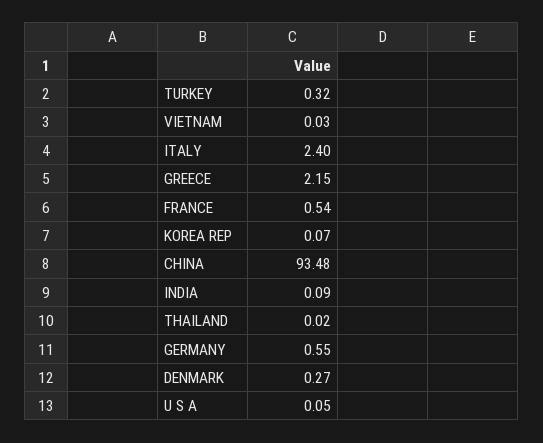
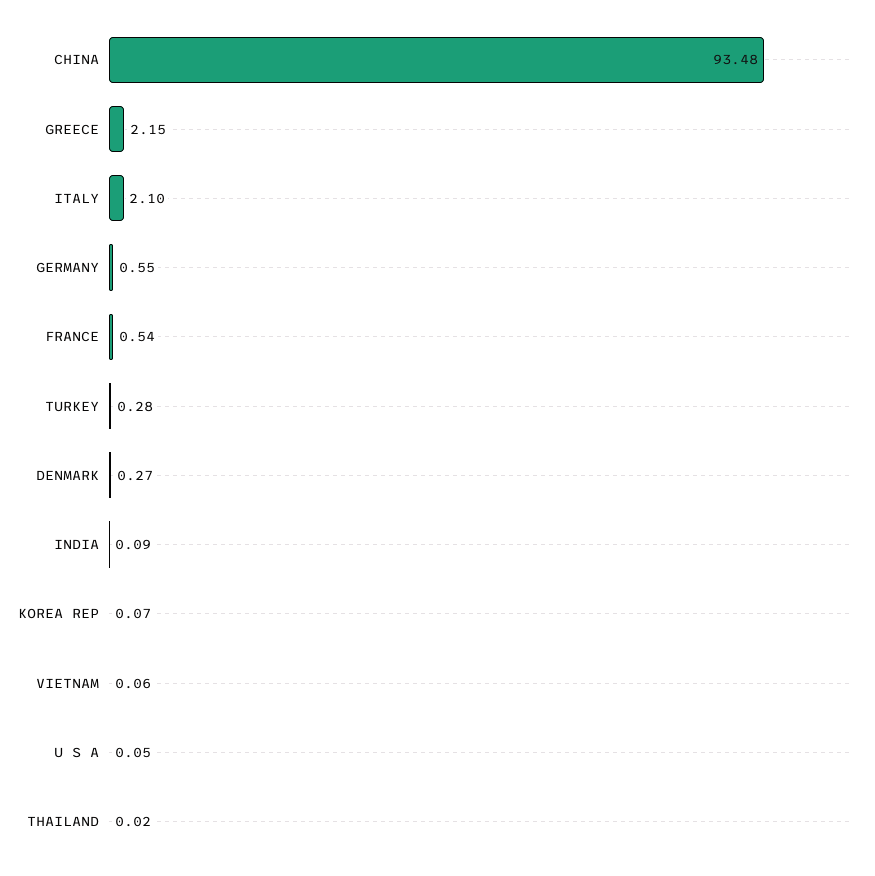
TURKEY: 0.32 -> 0.28
VIETNAM: 0.03 -> 0.06
ITALY: 2.4 -> 2.1

